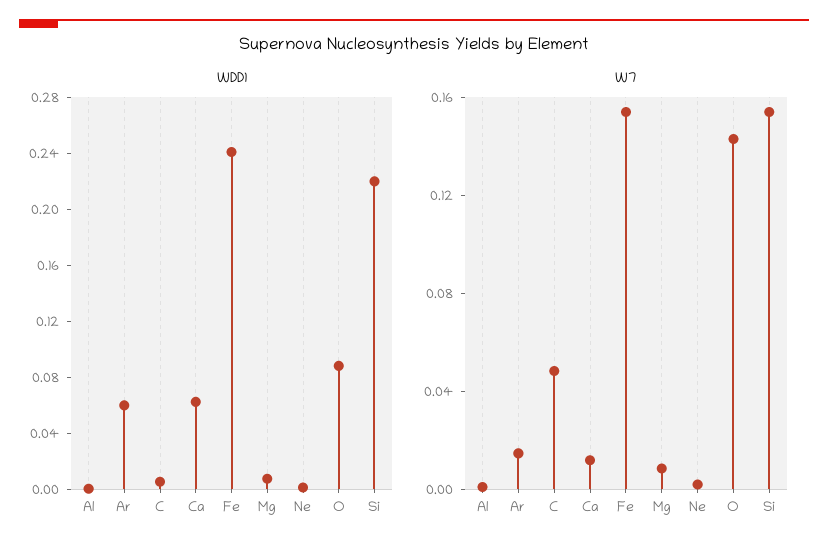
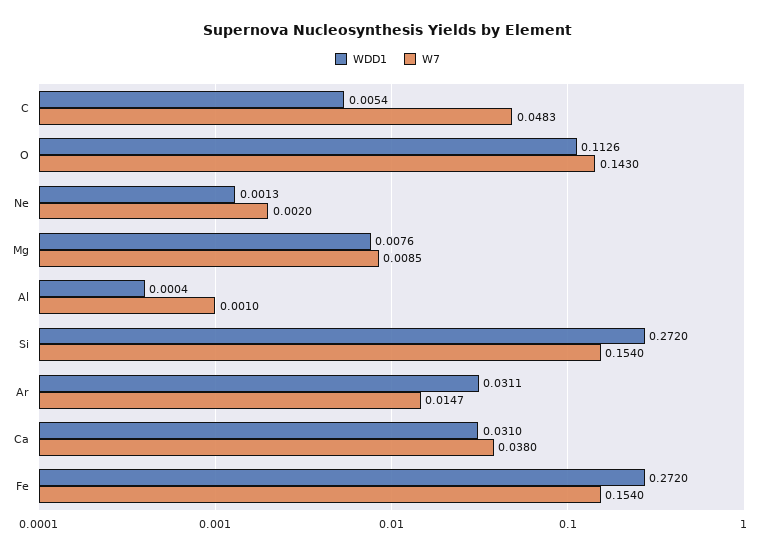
WDD1, Ar: 0.06 -> 0.0311
WDD1, Ca: 0.06 -> 0.031
WDD1, Fe: 0.24 -> 0.272
WDD1, O: 0.09 -> 0.1126
WDD1, Si: 0.22 -> 0.272
W7, Ca: 0.01 -> 0.038

